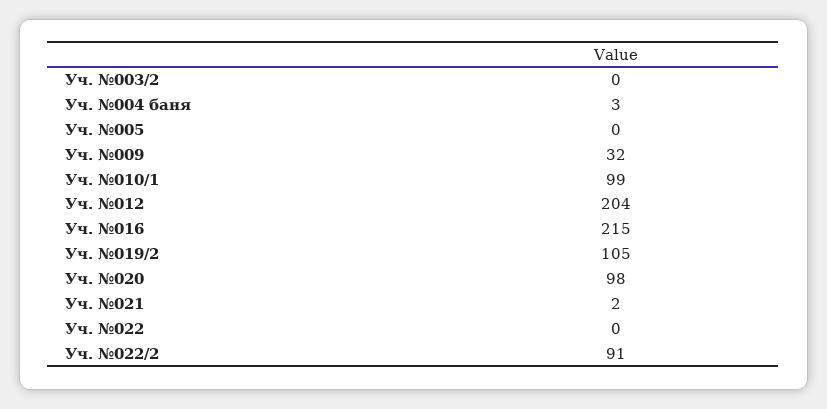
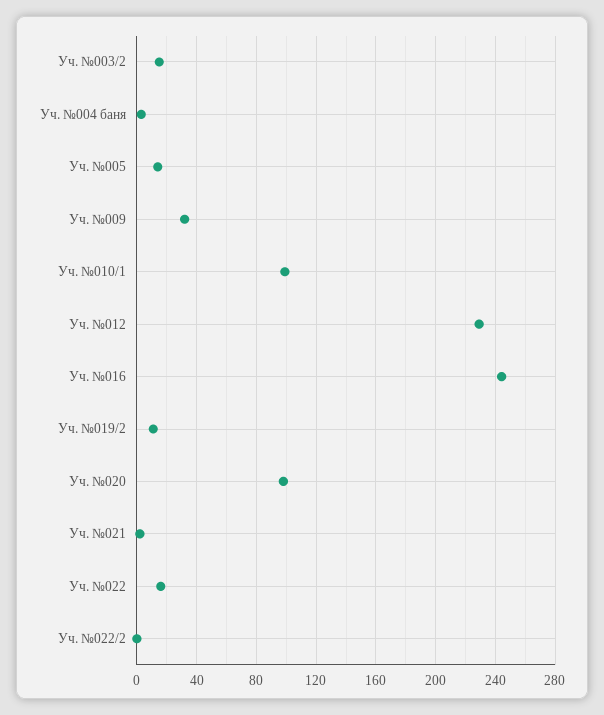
Уч. №003/2: 0 -> 15
Уч. №005: 0 -> 15
Уч. №012: 204 -> 230
Уч. №016: 215 -> 245
Уч. №019/2: 105 -> 10
Уч. №022: 0 -> 15
Уч. №022/2: 91 -> 0

